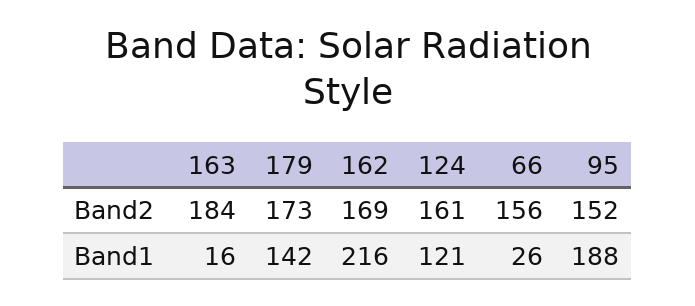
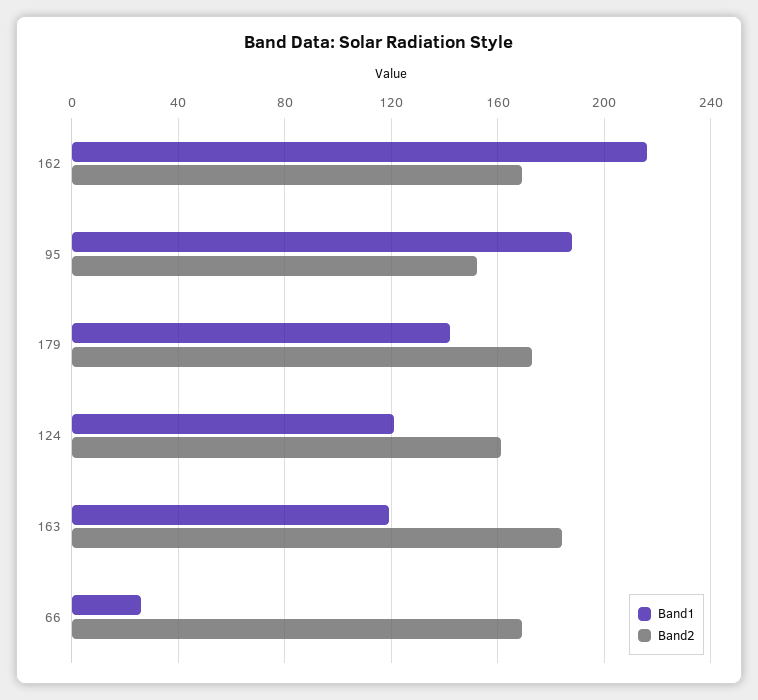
Band2, 66: 156 -> 170
Band1, 163: 16 -> 120

